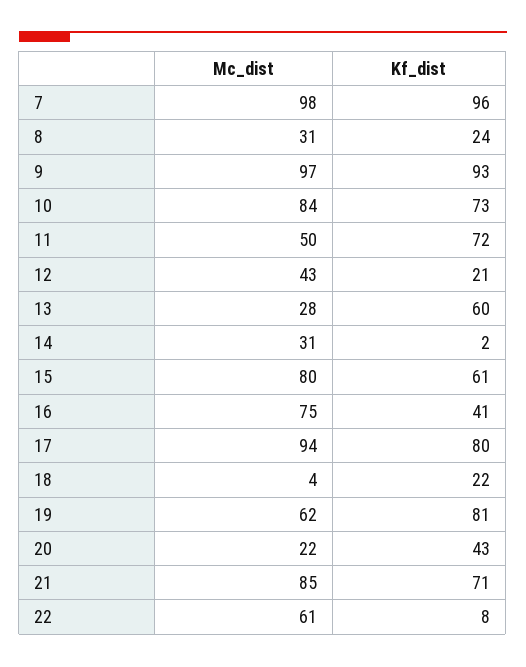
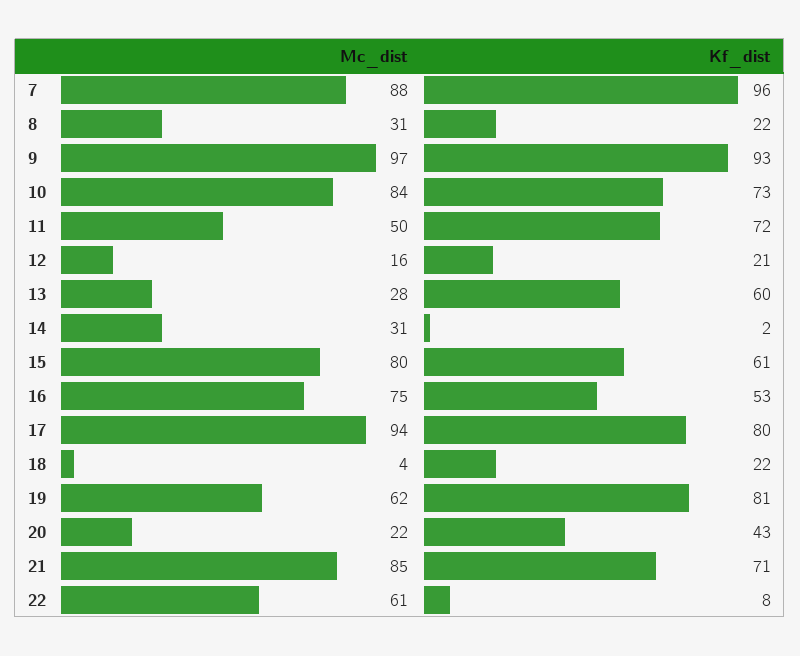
Mc_dist, 7: 98 -> 88
Kf_dist, 8: 24 -> 22
Mc_dist, 12: 43 -> 16
Kf_dist, 16: 41 -> 53

